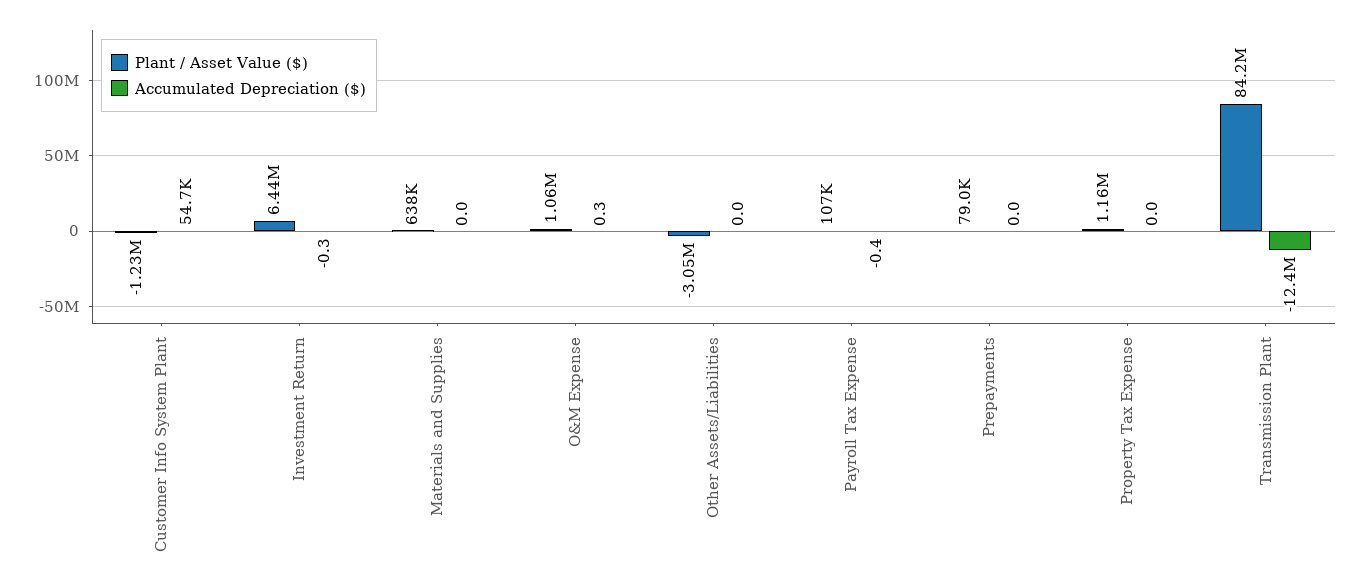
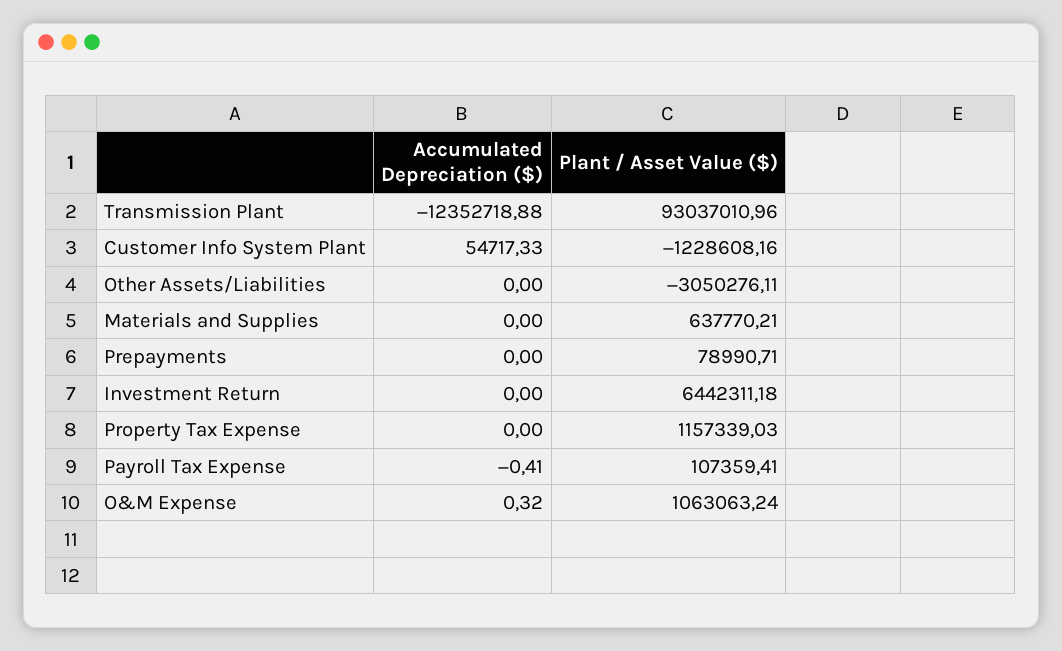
Accumulated Depreciation ($), Investment Return: -0.3 -> 0
Plant / Asset Value ($), Transmission Plant: 84200000 -> 93037010.96

